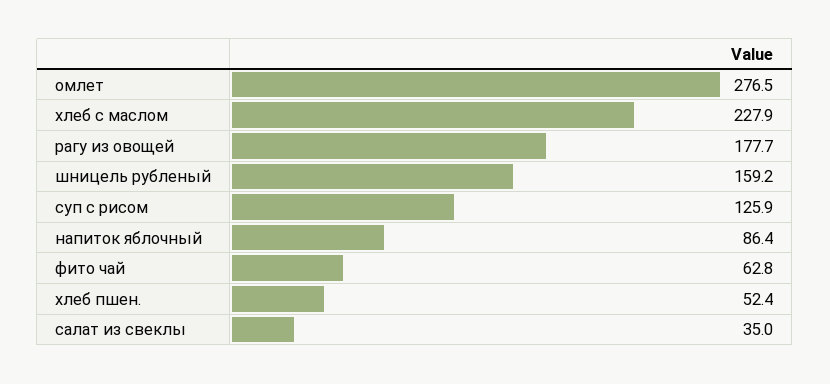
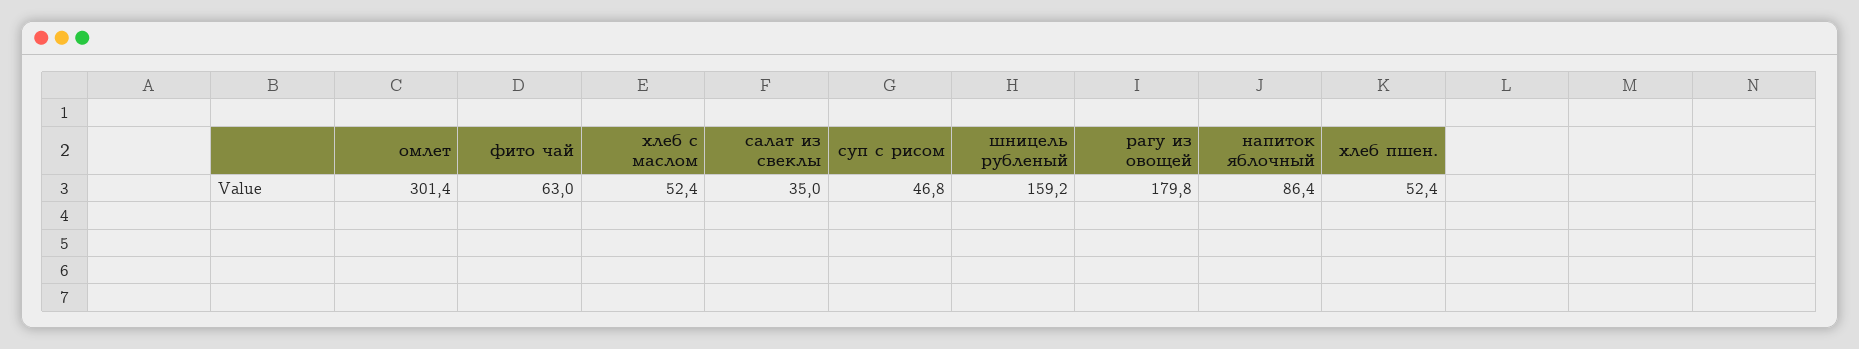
омлет: 276.5 -> 301.4
хлеб с маслом: 227.9 -> 52.4
рагу из овощей: 177.7 -> 179.8
суп с рисом: 125.9 -> 46.8
фито чай: 62.8 -> 63

